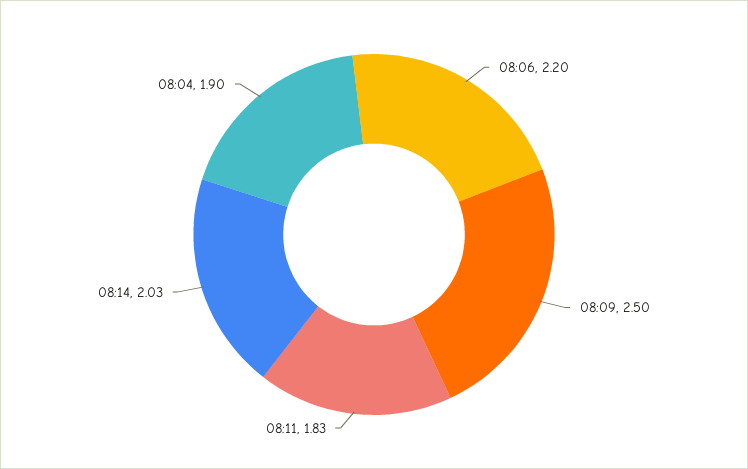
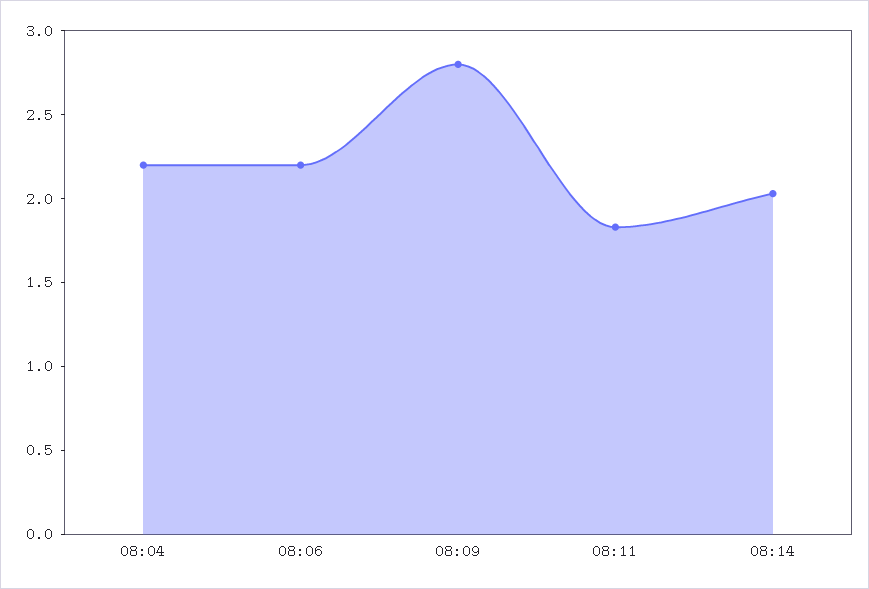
08:09: 2.5 -> 2.8
08:04: 1.9 -> 2.2

